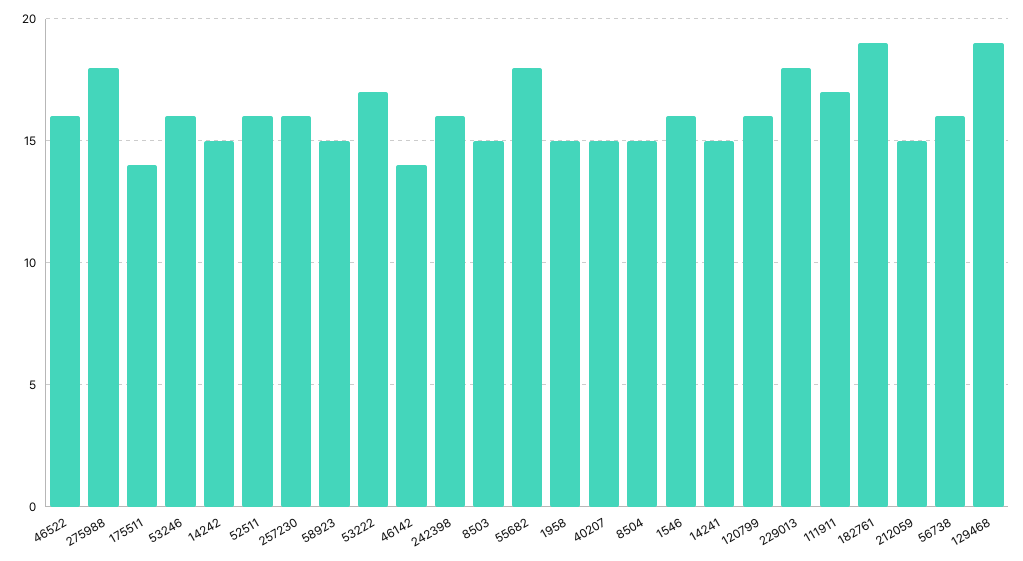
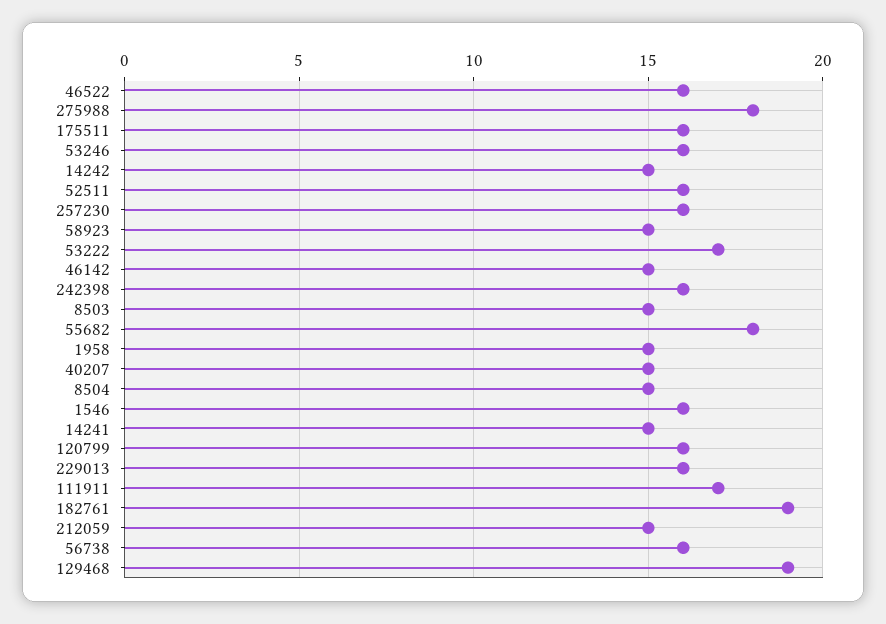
175511: 14 -> 16
46142: 14 -> 15
229013: 18 -> 16

